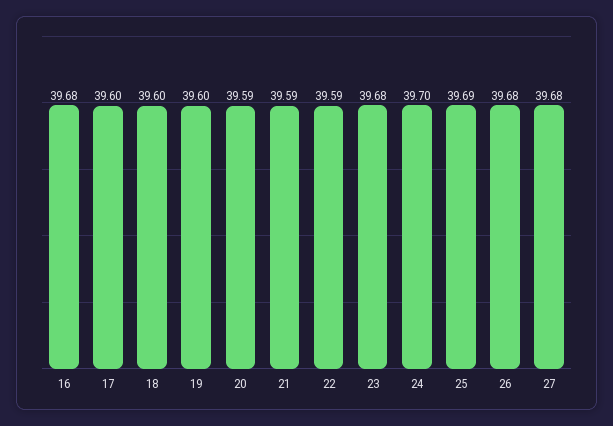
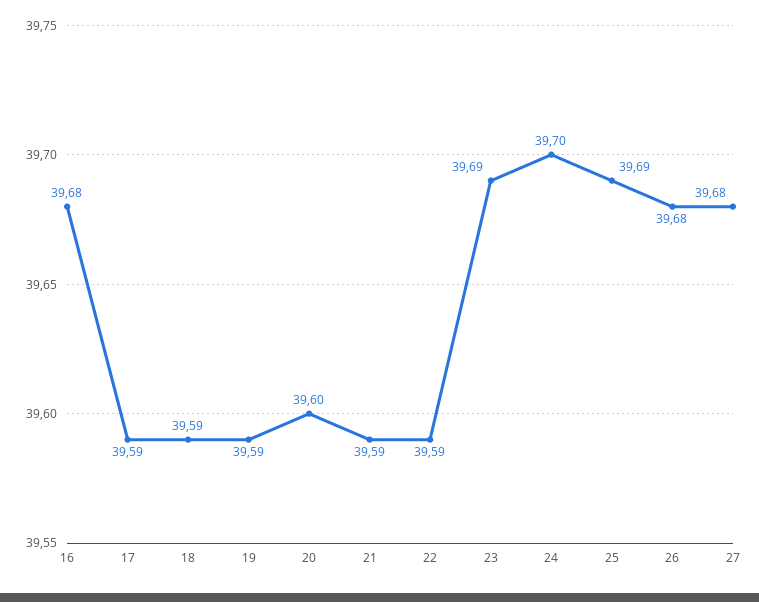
17: 39.6 -> 39.59
18: 39.6 -> 39.59
19: 39.6 -> 39.59
20: 39.59 -> 39.6
23: 39.68 -> 39.69

